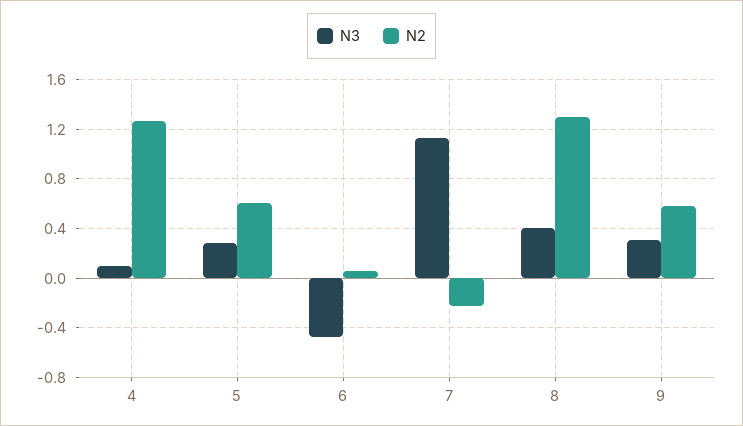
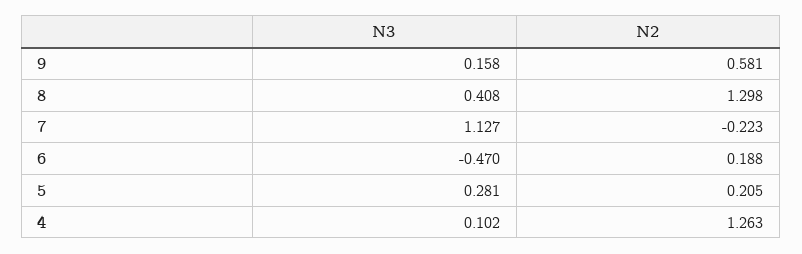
N2, 5: 0.6 -> 0.205
N2, 6: 0.05 -> 0.188
N3, 9: 0.3 -> 0.158

